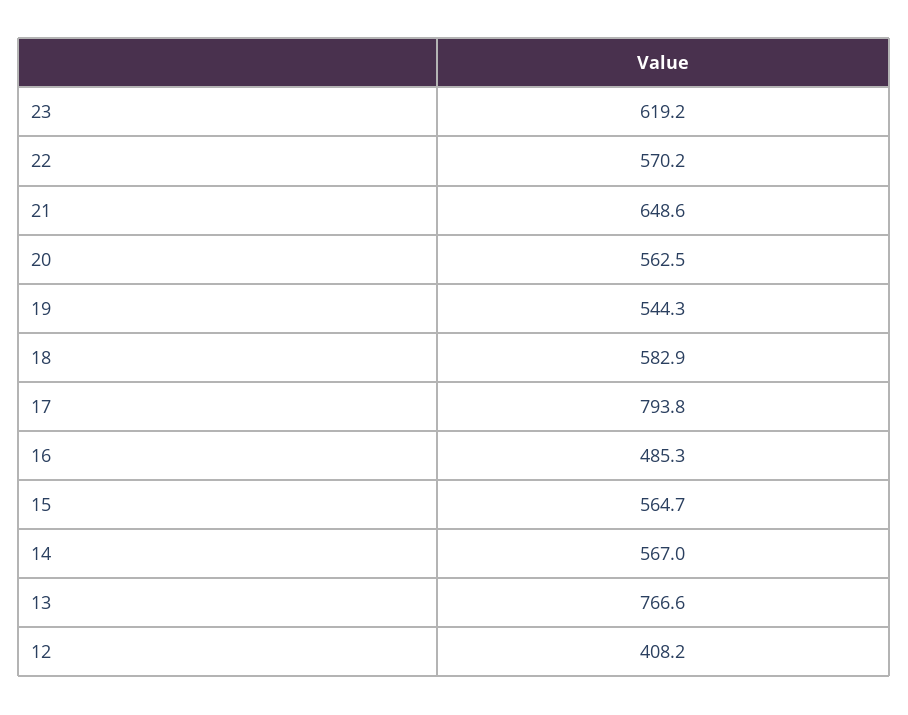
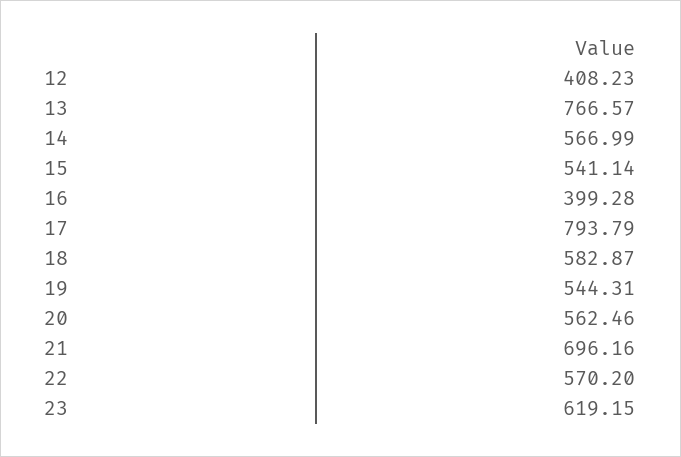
21: 648.6 -> 696.16
16: 485.3 -> 399.28
15: 564.7 -> 541.14

